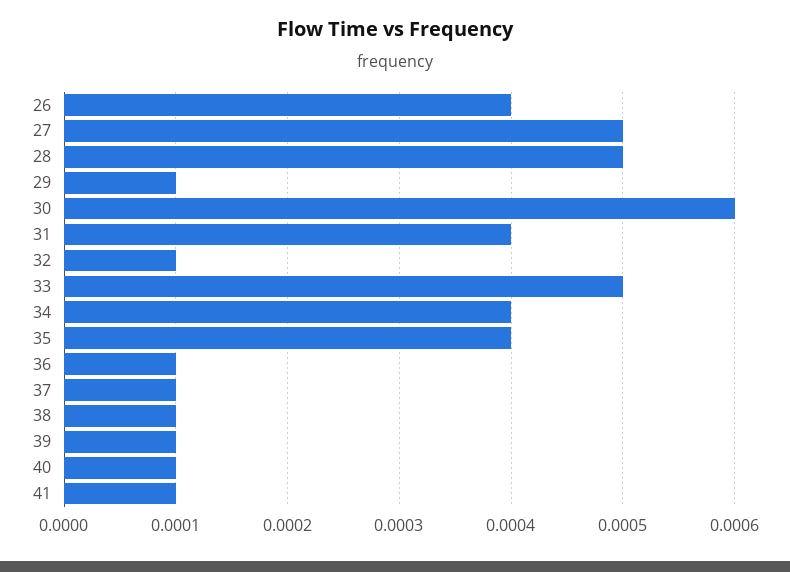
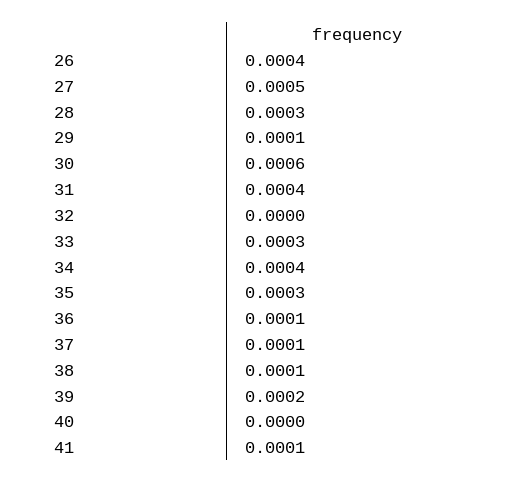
28: 0.0005 -> 0.0003
32: 0.0001 -> 0
33: 0.0005 -> 0.0003
35: 0.0004 -> 0.0003
39: 0.0001 -> 0.0002
40: 0.0001 -> 0

